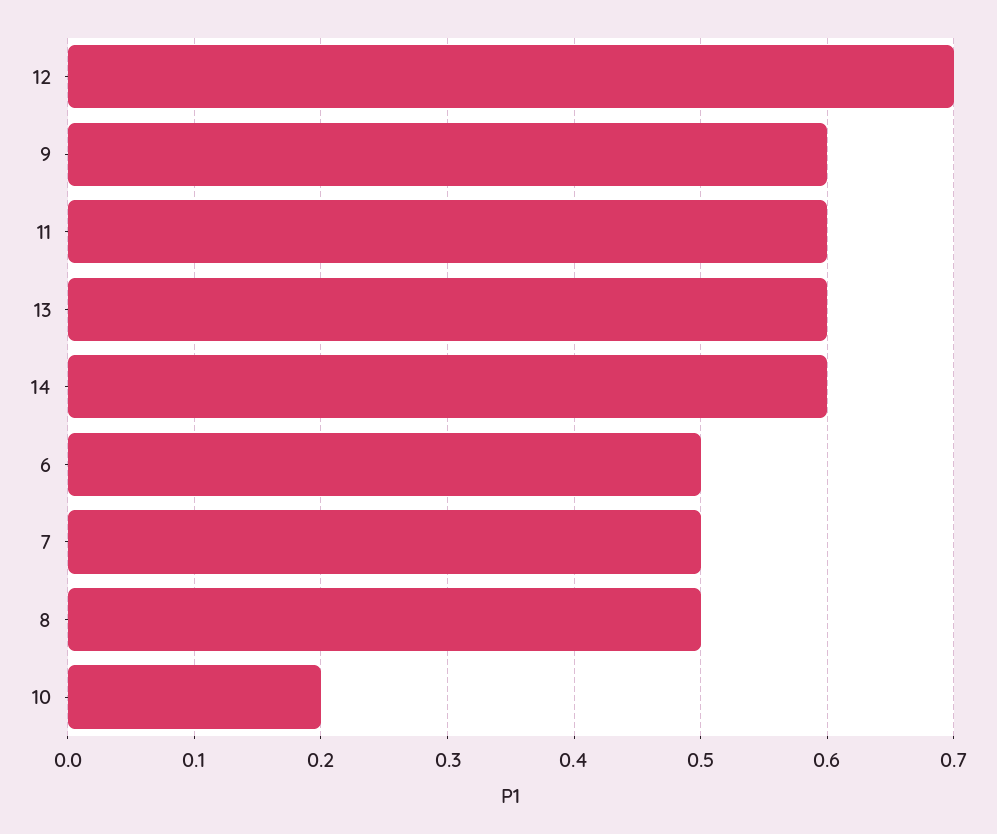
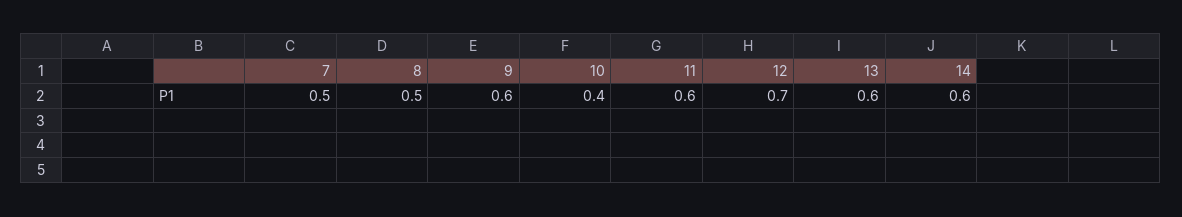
6: 0.5 -> none
10: 0.2 -> 0.4

